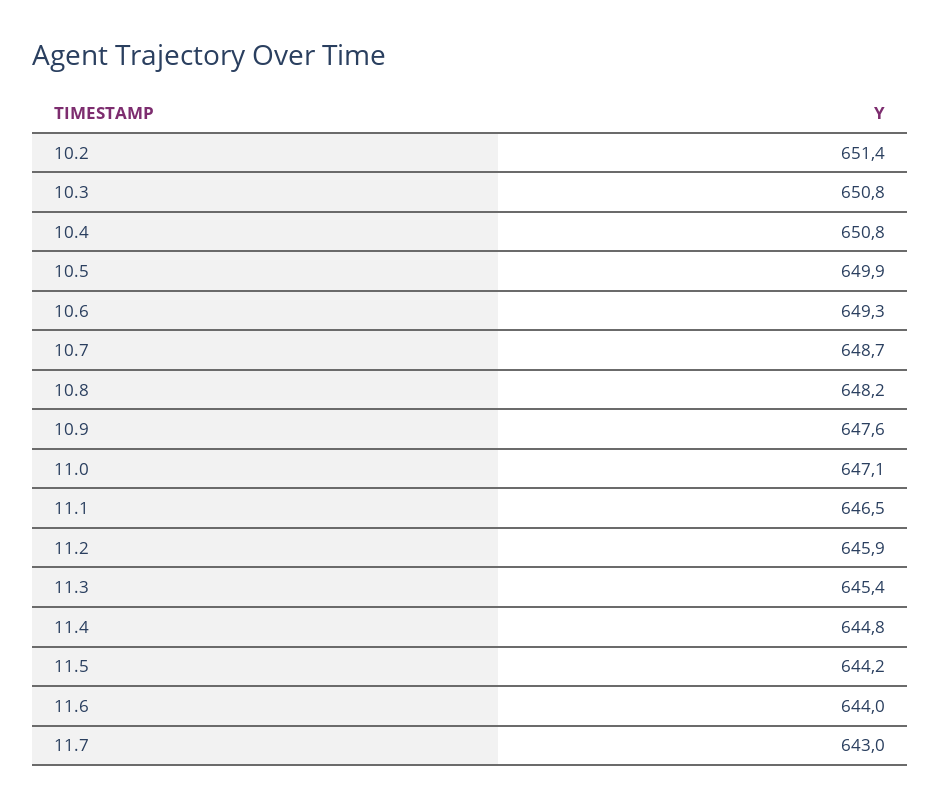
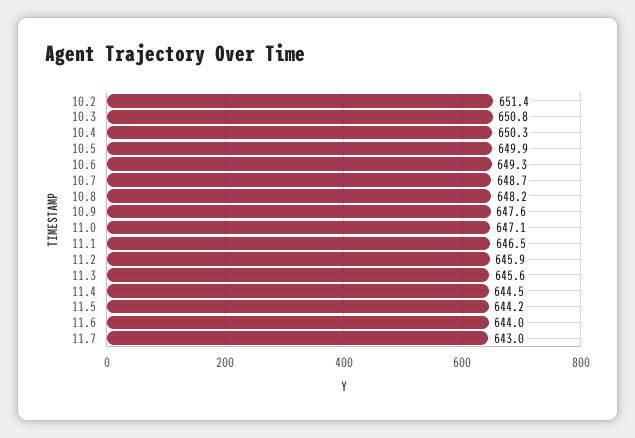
10.4: 650.8 -> 650.3
11.3: 645.4 -> 645.6
11.4: 644.8 -> 644.5

